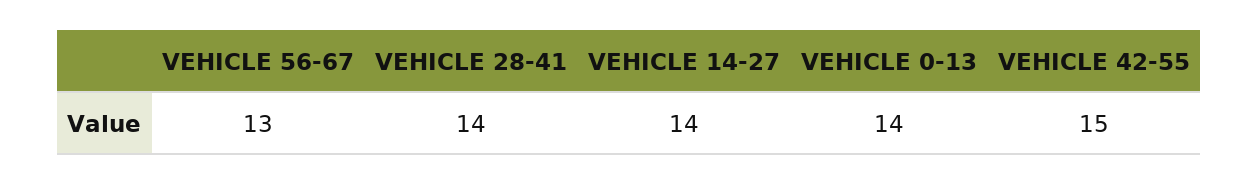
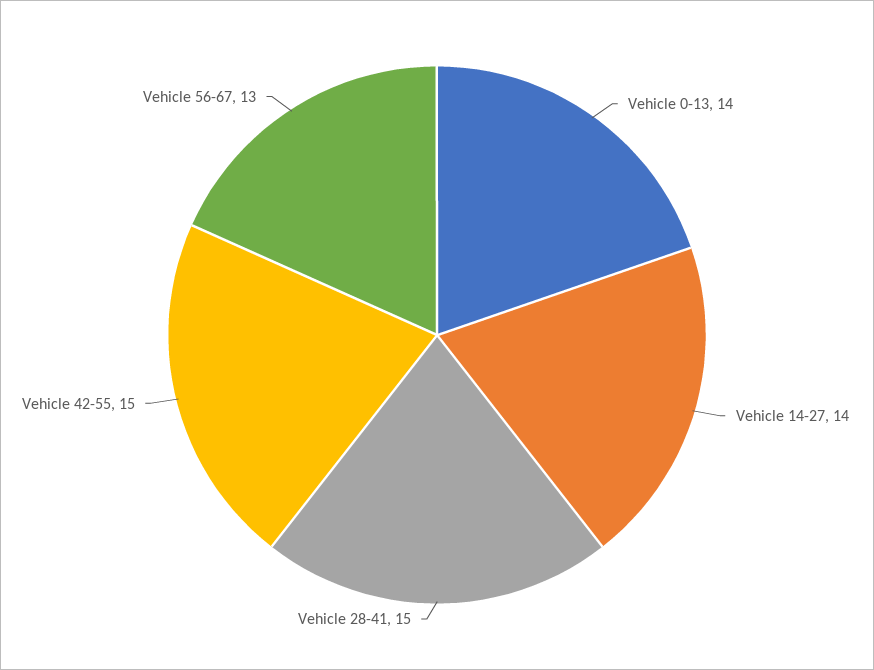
VEHICLE 28-41: 14 -> 15

